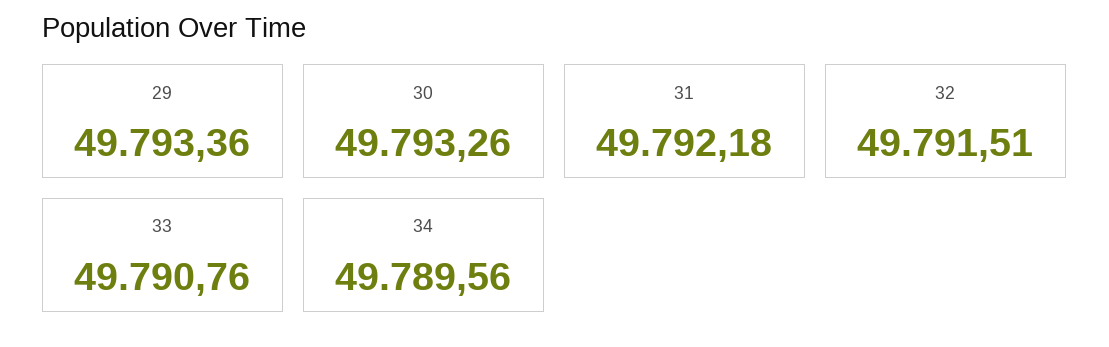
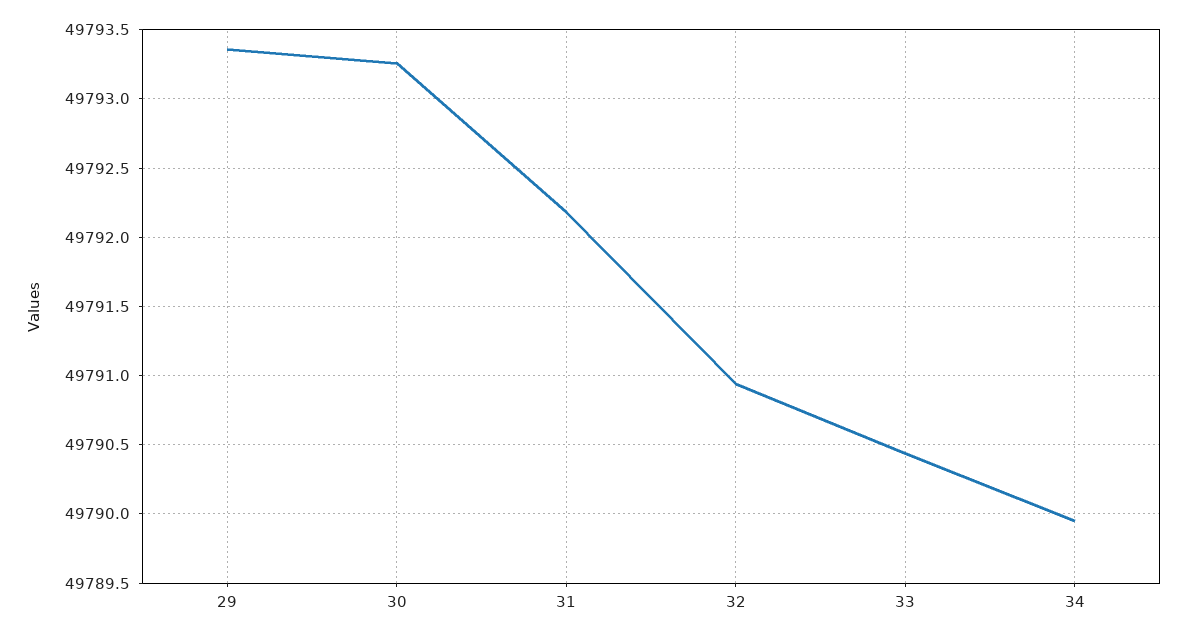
32: 49791.51 -> 49790.95
33: 49790.76 -> 49790.45
34: 49789.56 -> 49789.95

